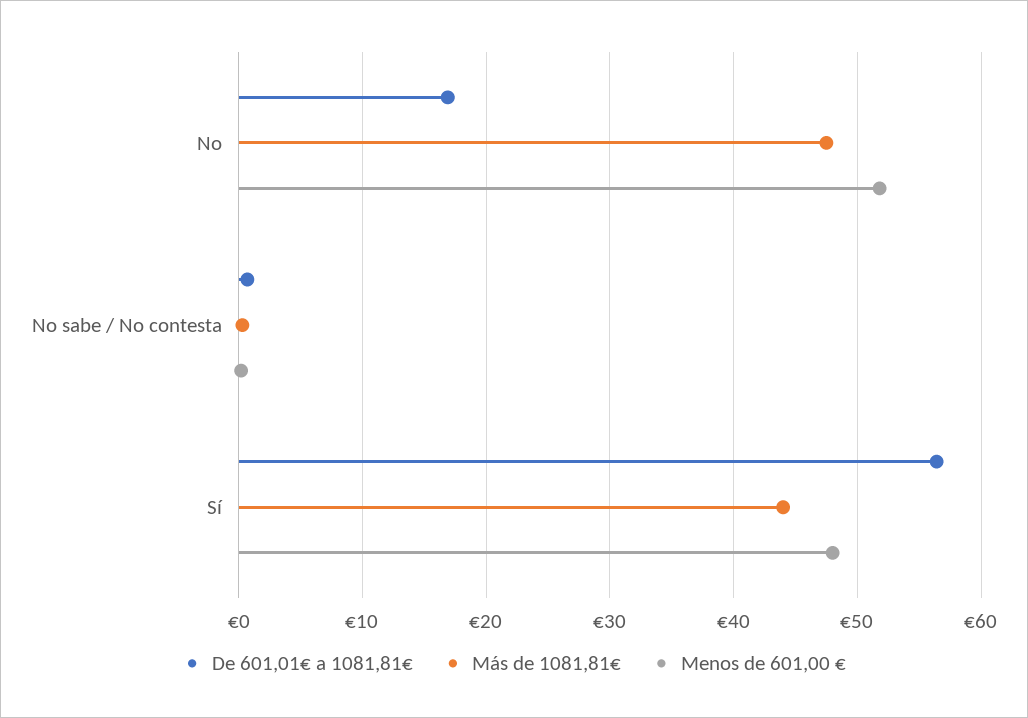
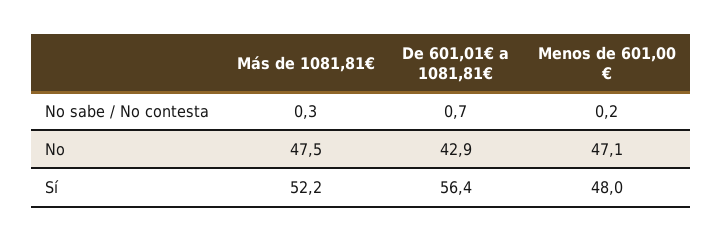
De 601,01€ a 1081,81€, No: 17 -> 42.9
Menos de 601,00 €, No: 52 -> 47.1
Más de 1081,81€, Sí: 44 -> 52.2

